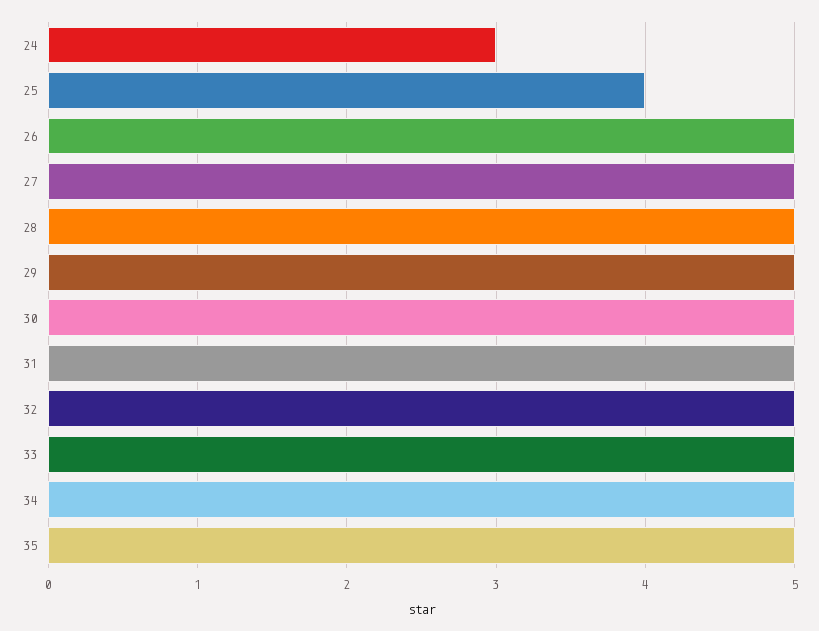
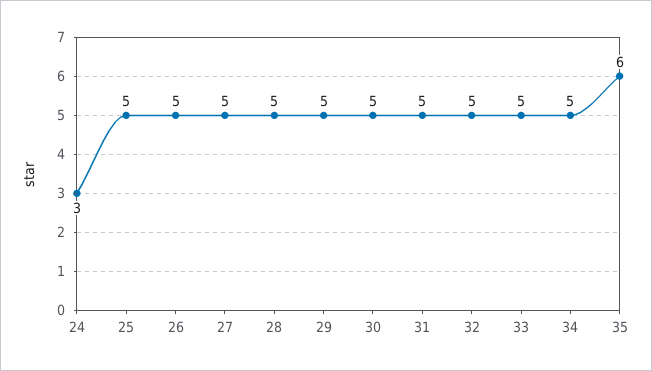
25: 4 -> 5
35: 5 -> 6

